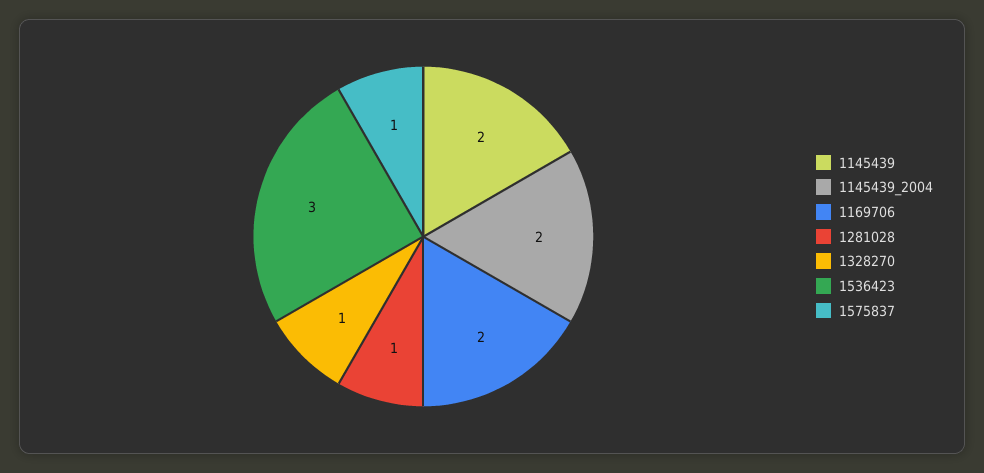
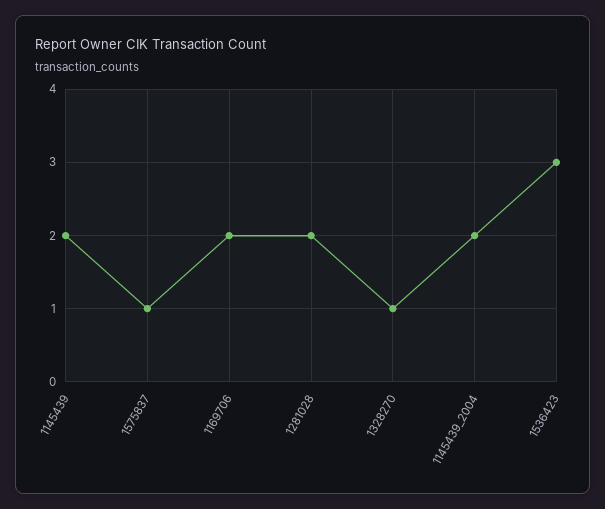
1281028: 1 -> 2

